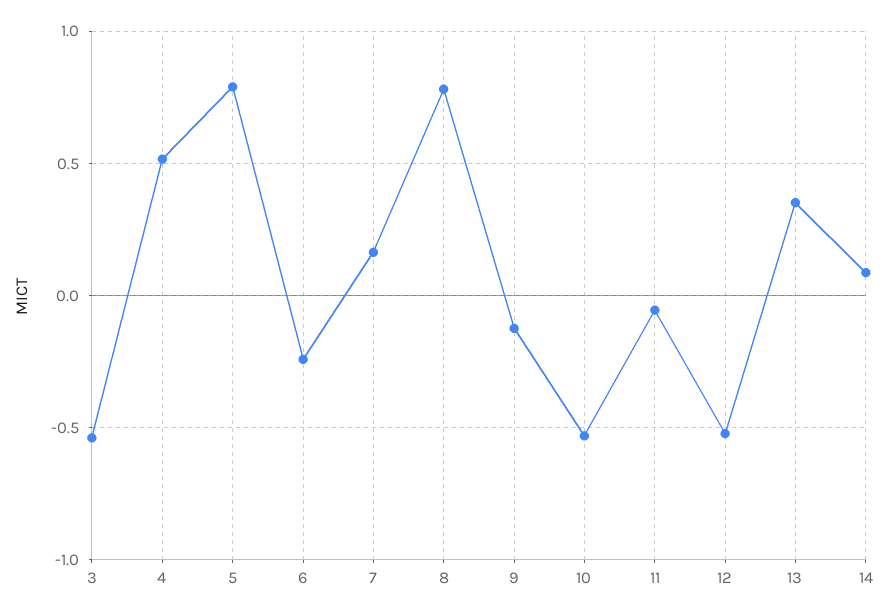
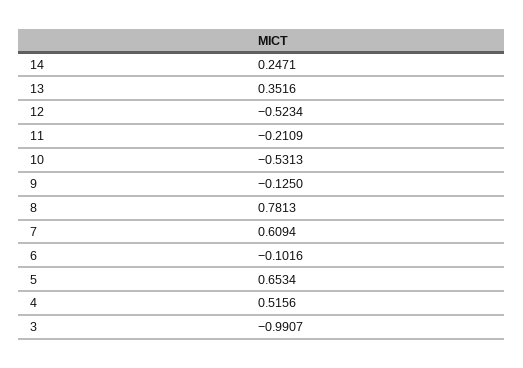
3: -0.55 -> -0.9907
5: 0.8 -> 0.6534
6: -0.25 -> -0.1016
7: 0.15 -> 0.6094
11: -0.05 -> -0.2109
14: 0.1 -> 0.2471

